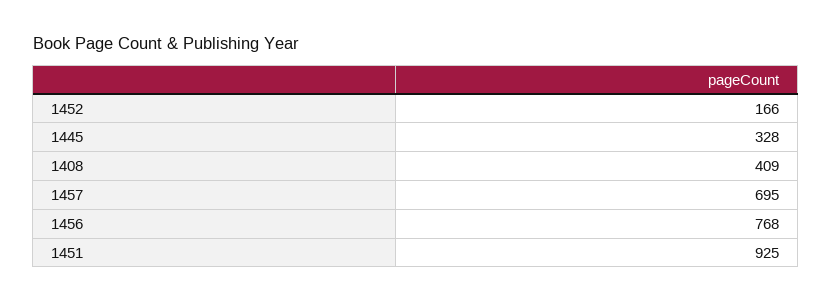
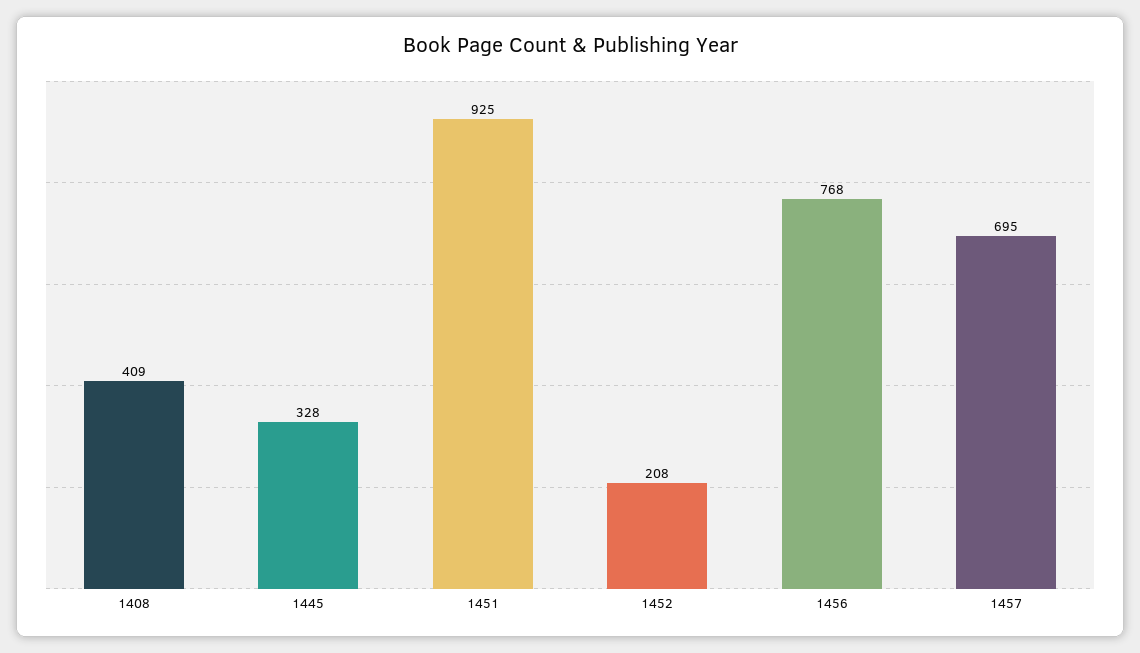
1452: 166 -> 208

